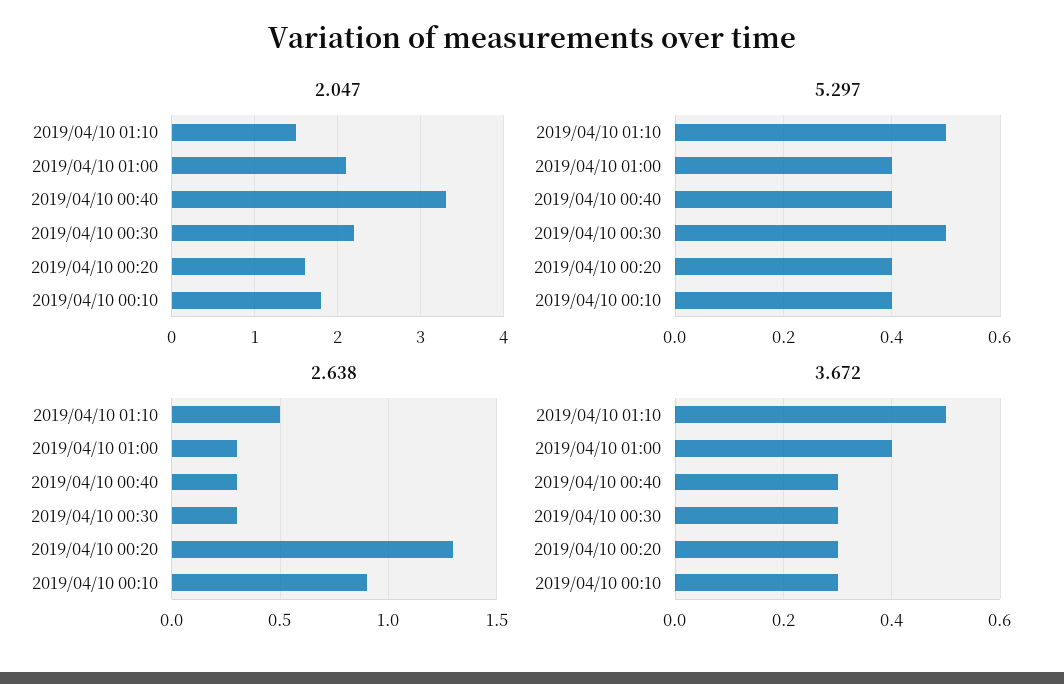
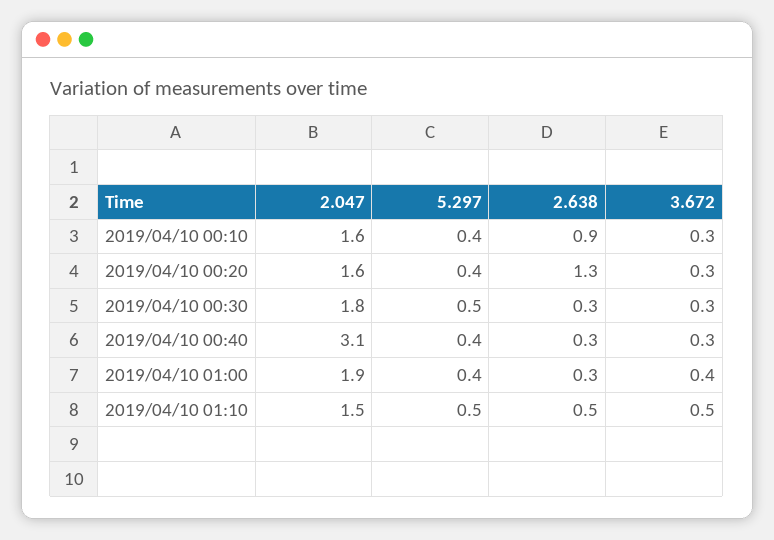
2.047, 2019/04/10 01:00: 2.1 -> 1.9
2.047, 2019/04/10 00:40: 3.3 -> 3.1
2.047, 2019/04/10 00:30: 2.2 -> 1.8
2.047, 2019/04/10 00:10: 1.8 -> 1.6

